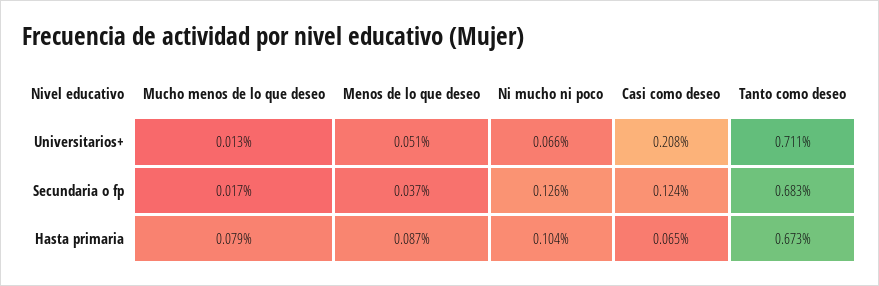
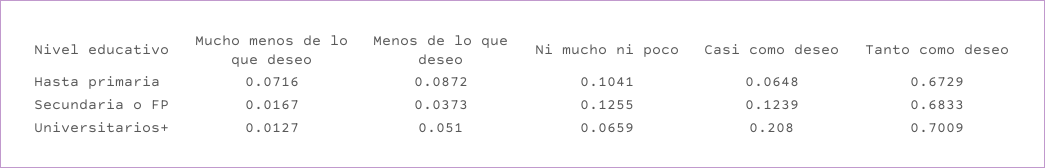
Tanto como deseo, Universitarios+: 0.711 -> 0.7009
Mucho menos de lo que deseo, Hasta primaria: 0.079 -> 0.0716

